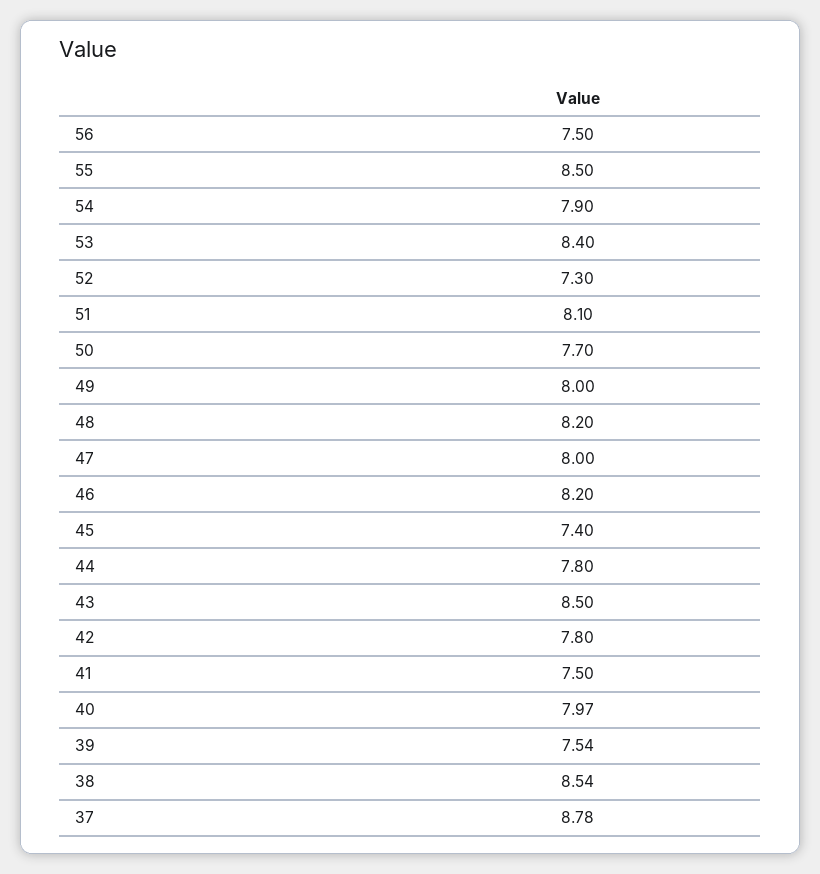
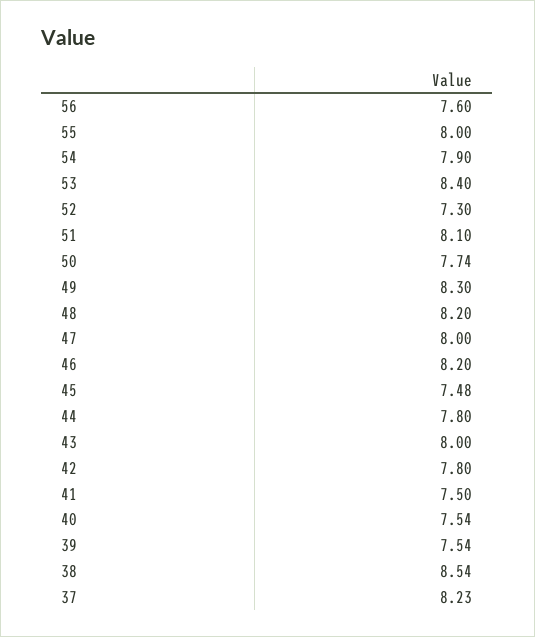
56: 7.5 -> 7.6
55: 8.5 -> 8
50: 7.7 -> 7.74
49: 8 -> 8.3
45: 7.4 -> 7.48
43: 8.5 -> 8
40: 7.97 -> 7.54
37: 8.78 -> 8.23

